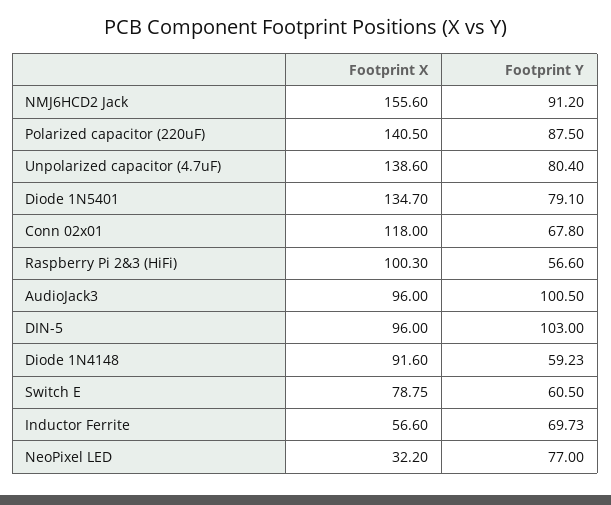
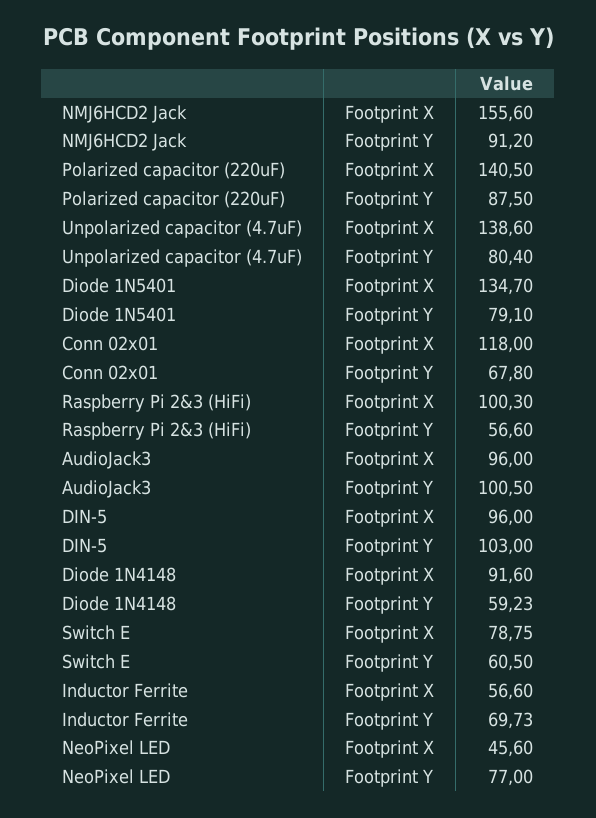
Footprint X, NeoPixel LED: 32.2 -> 45.6

